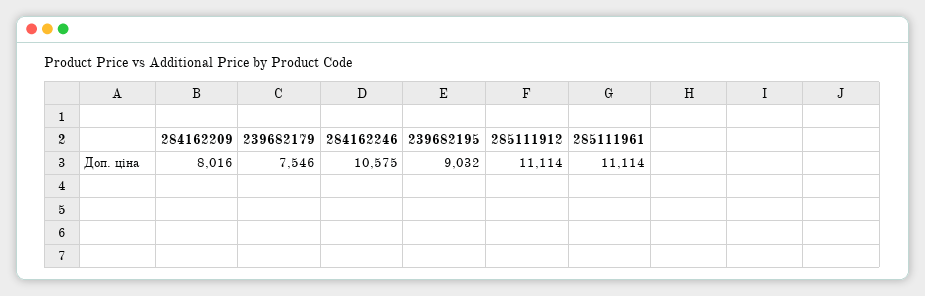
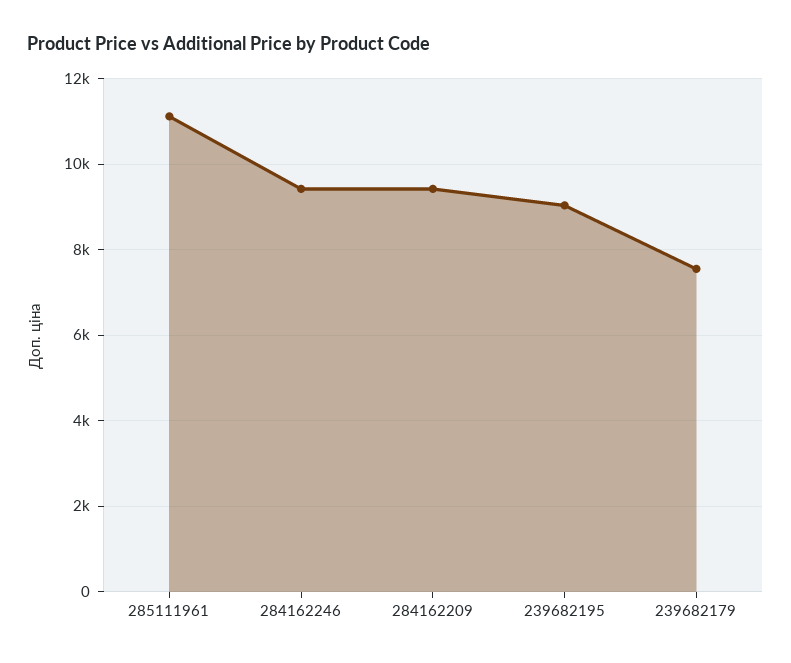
284162209: 8016 -> 9400
284162246: 10575 -> 9400
285111912: 11114 -> none

